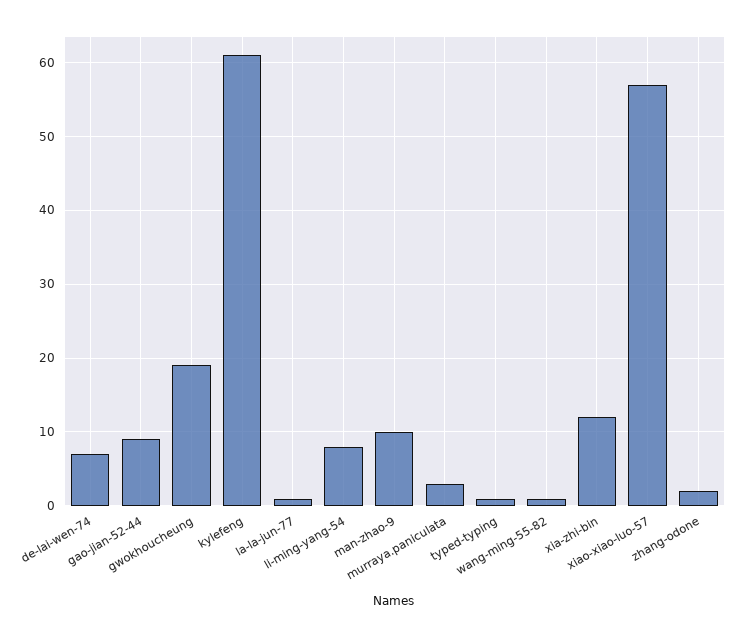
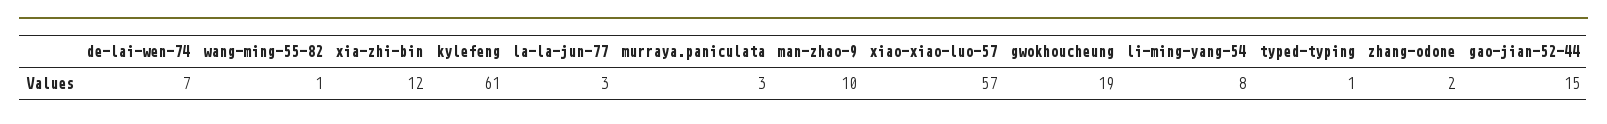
gao-jian-52-44: 9 -> 15
la-la-jun-77: 1 -> 3

